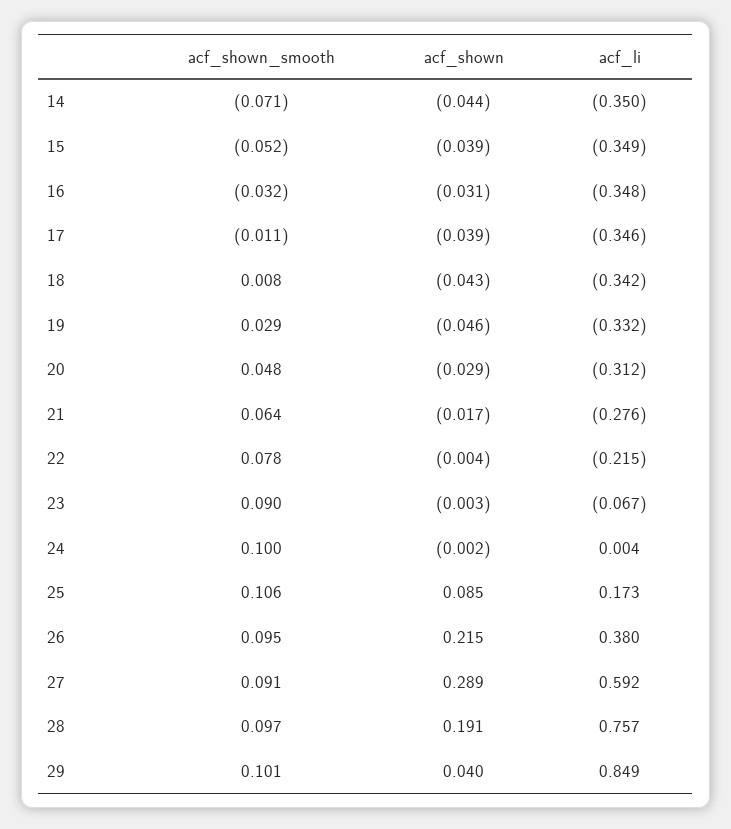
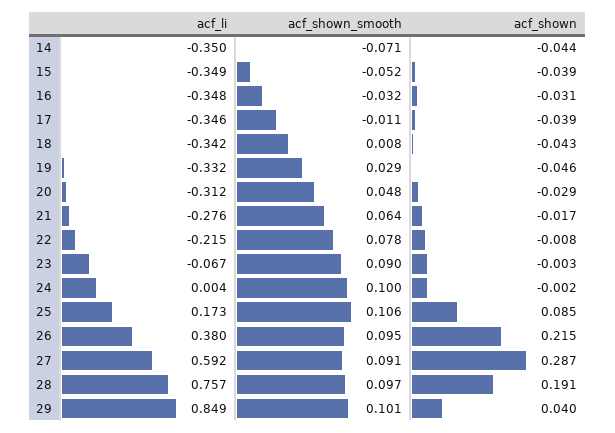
acf_shown, 22: -0.004 -> -0.008
acf_shown, 27: 0.289 -> 0.287

